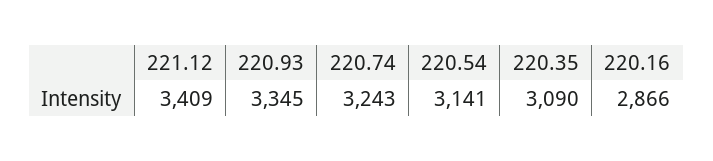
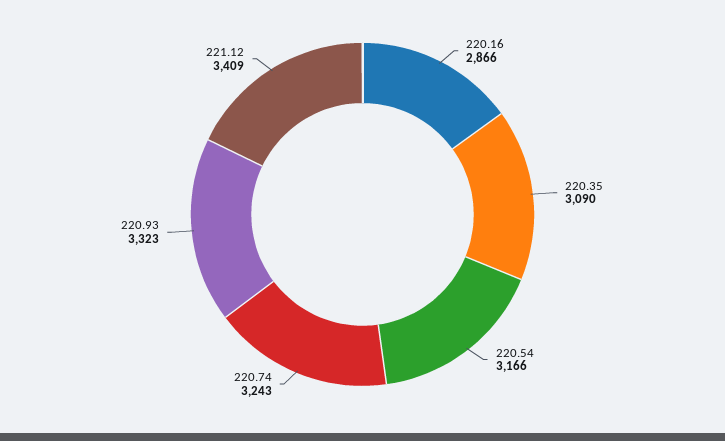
220.93: 3345 -> 3323
220.54: 3141 -> 3166

